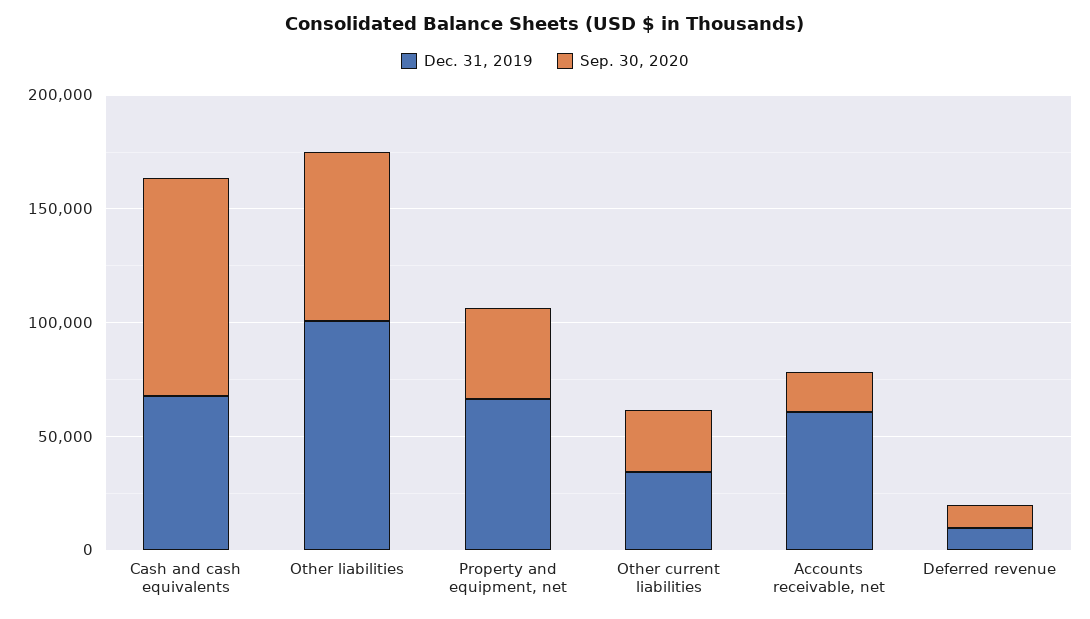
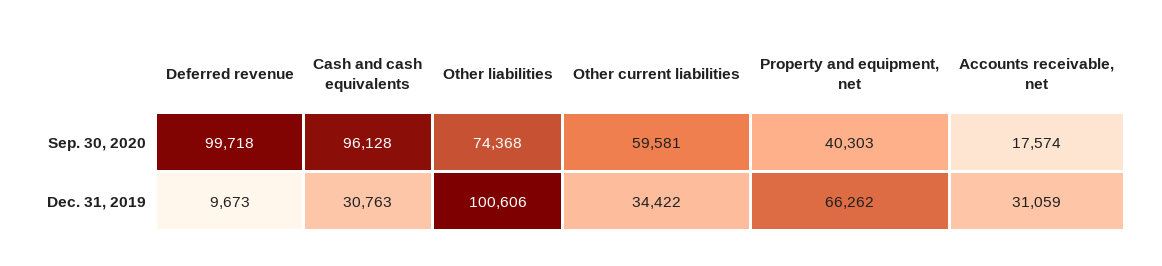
Dec. 31, 2019, Cash and cash equivalents: 70000 -> 30763
Sep. 30, 2020, Other current liabilities: 30000 -> 59581
Dec. 31, 2019, Accounts receivable, net: 60000 -> 31059
Sep. 30, 2020, Deferred revenue: 10000 -> 99718

